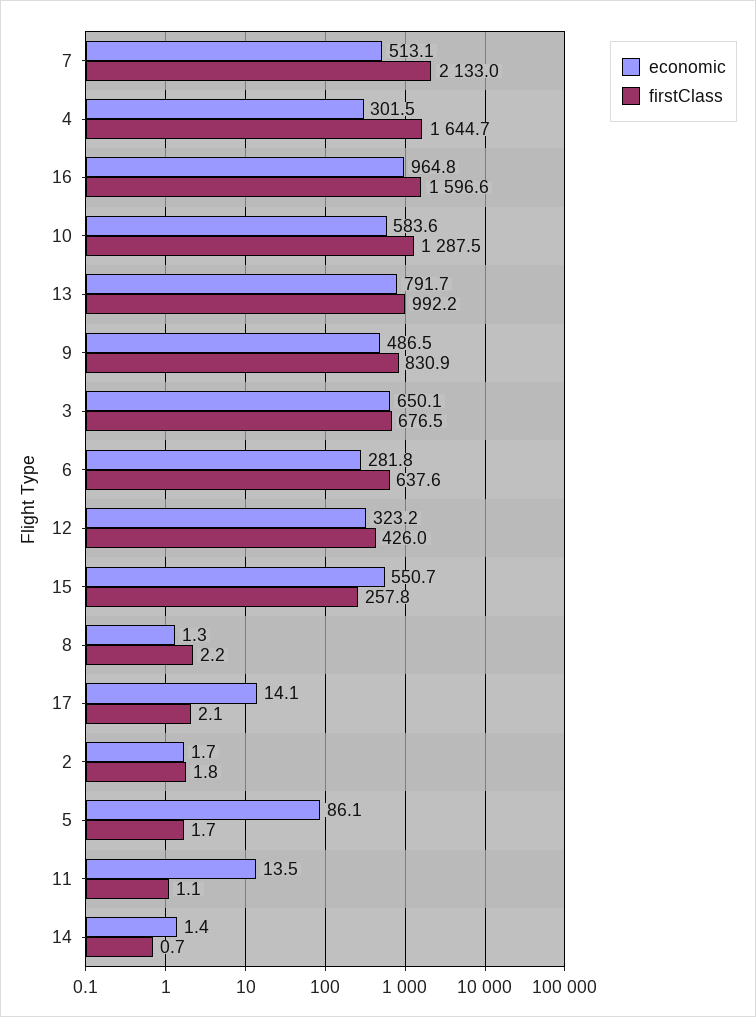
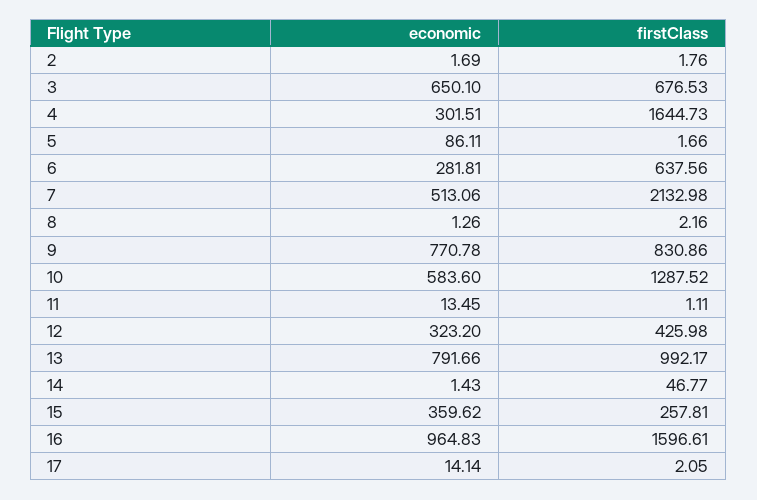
economic, 9: 486.5 -> 770.78
economic, 15: 550.7 -> 359.62
firstClass, 14: 0.7 -> 46.77

